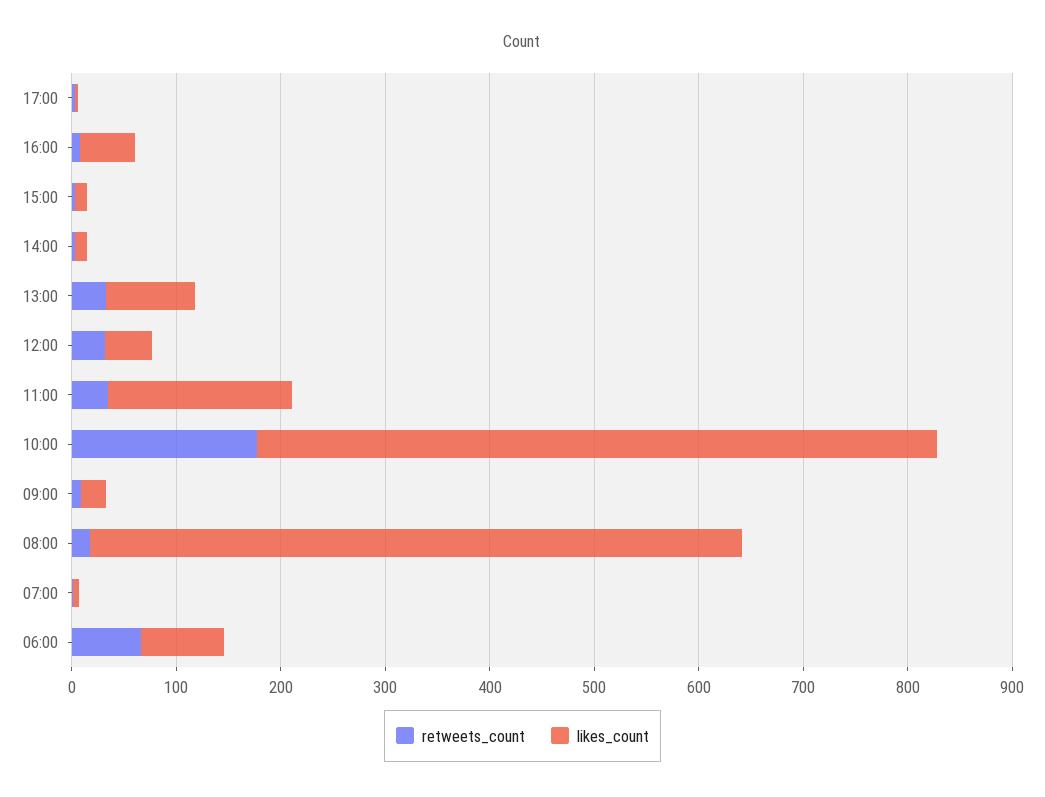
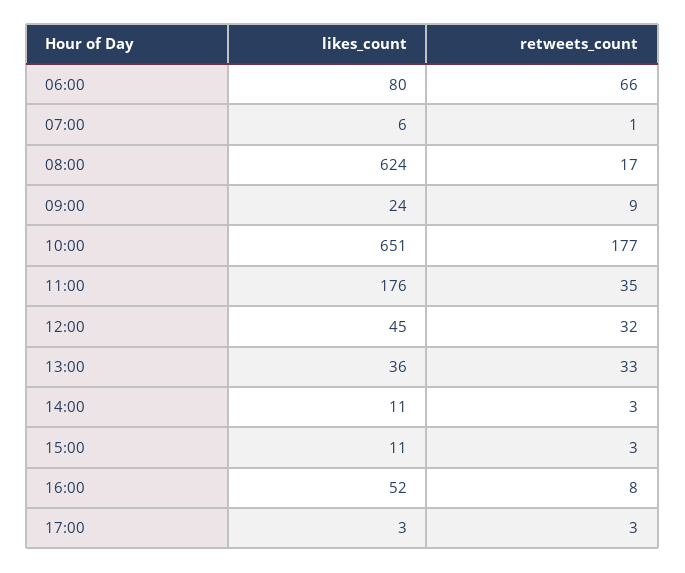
likes_count, 13:00: 80 -> 36

